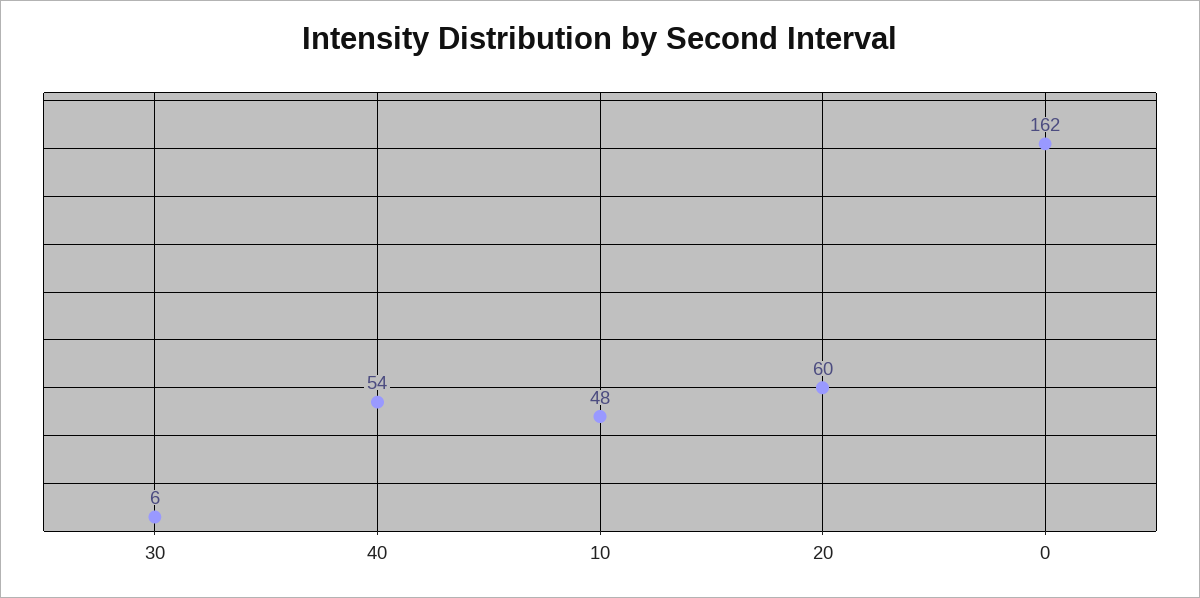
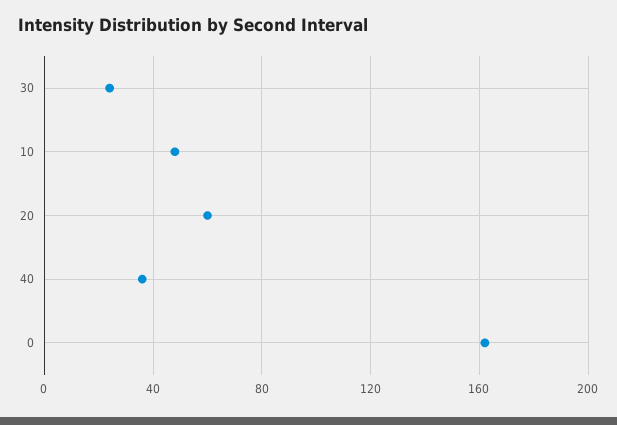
30: 6 -> 25
40: 54 -> 35

